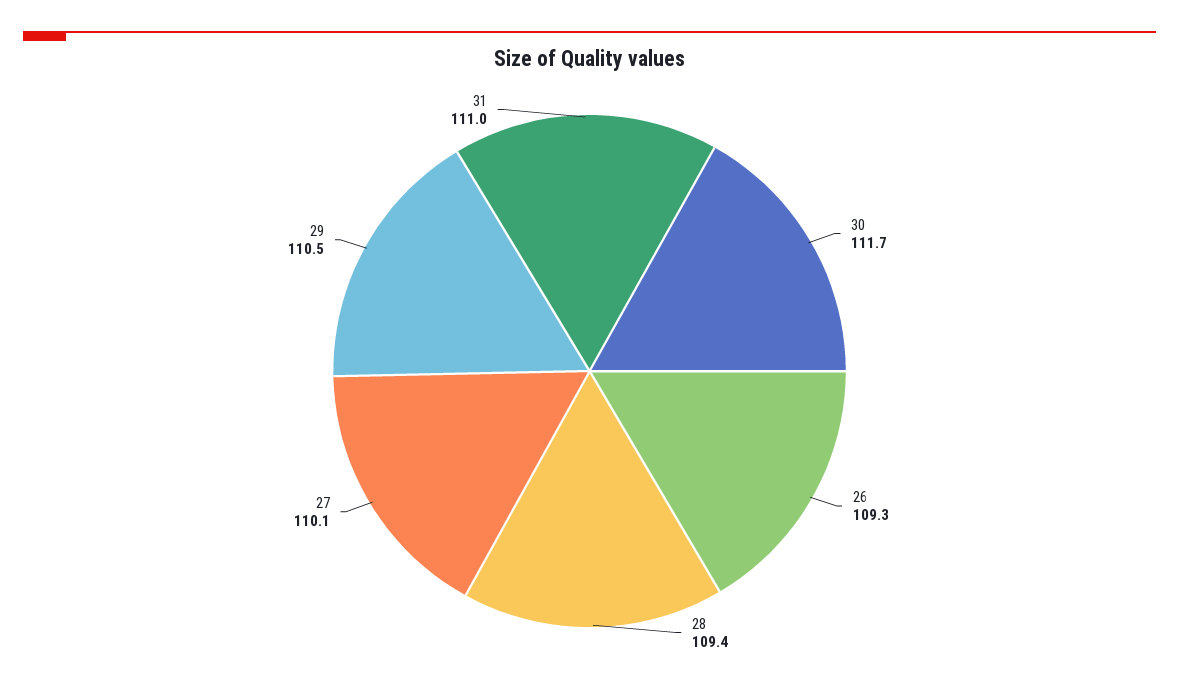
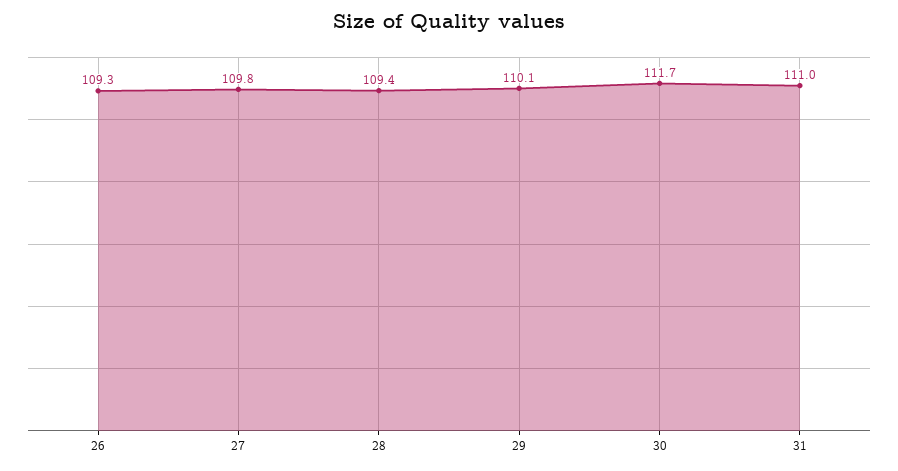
27: 110.1 -> 109.8
29: 110.5 -> 110.1

